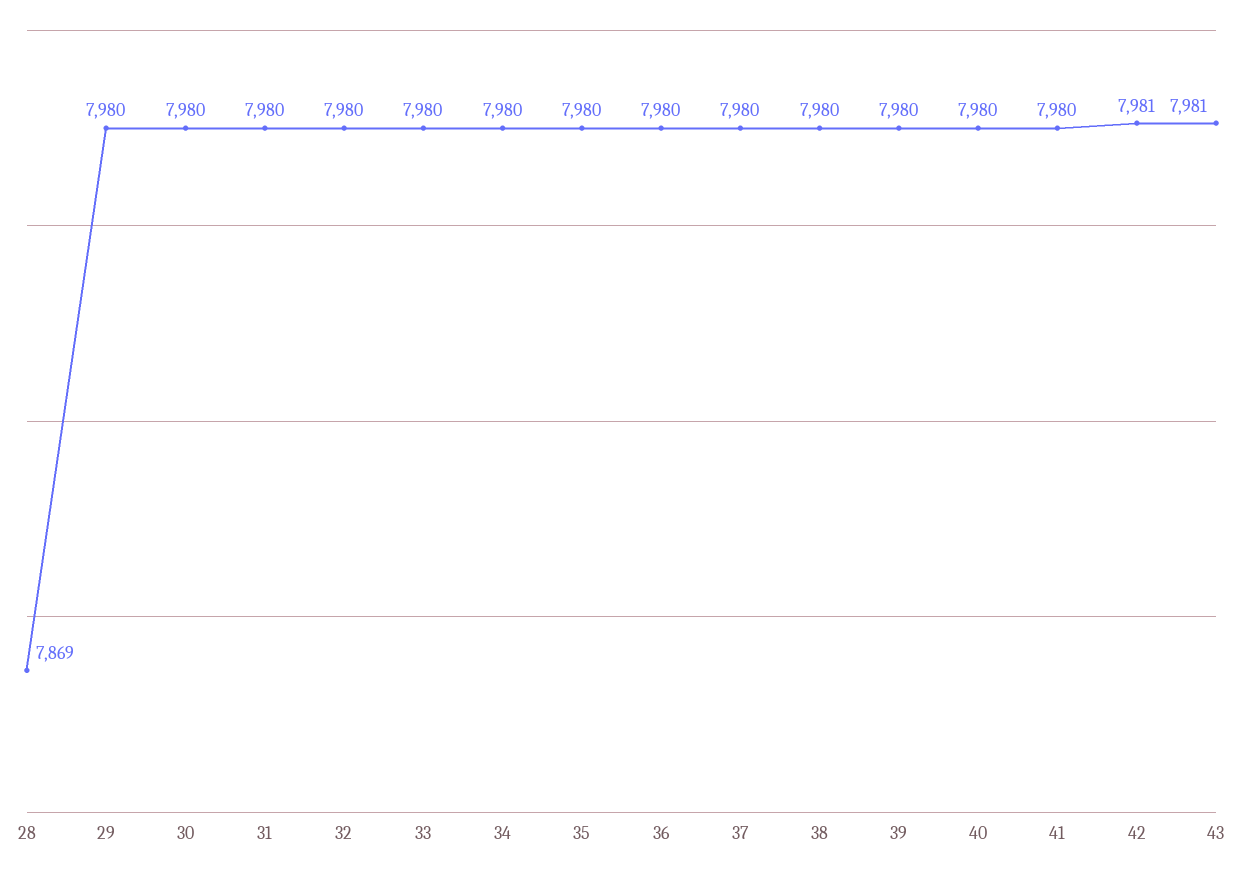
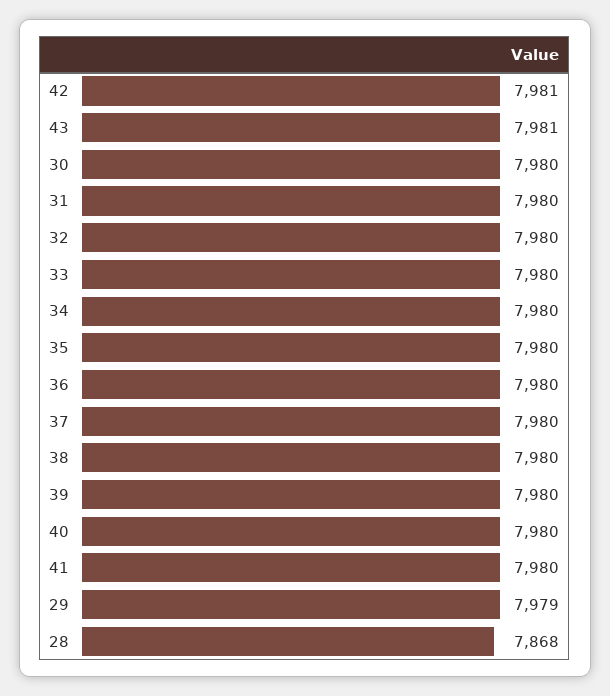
28: 7869 -> 7868
29: 7980 -> 7979

